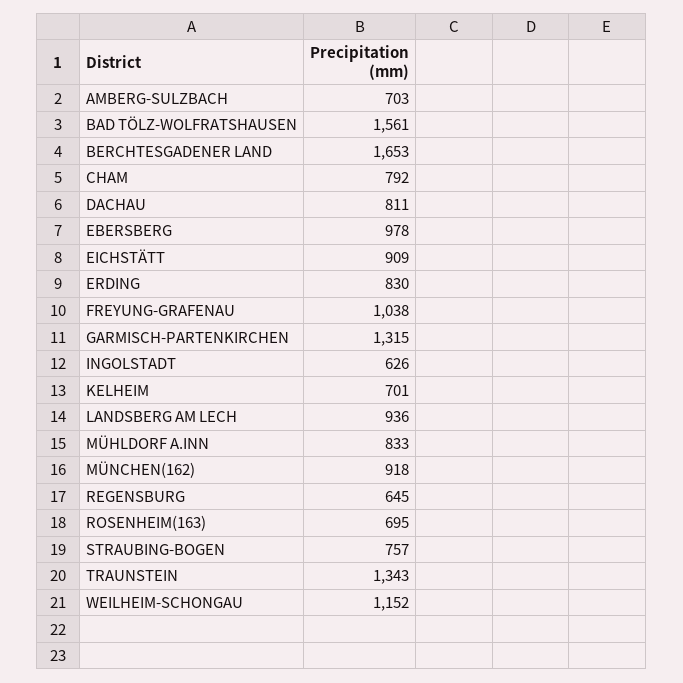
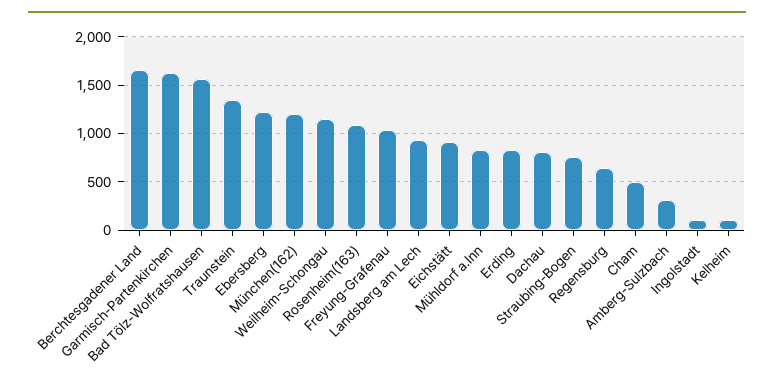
AMBERG-SULZBACH: 703 -> 300
CHAM: 792 -> 500
EBERSBERG: 978 -> 1200
GARMISCH-PARTENKIRCHEN: 1315 -> 1600
INGOLSTADT: 626 -> 100
KELHEIM: 701 -> 100
MÜNCHEN(162): 918 -> 1200
ROSENHEIM(163): 695 -> 1100

